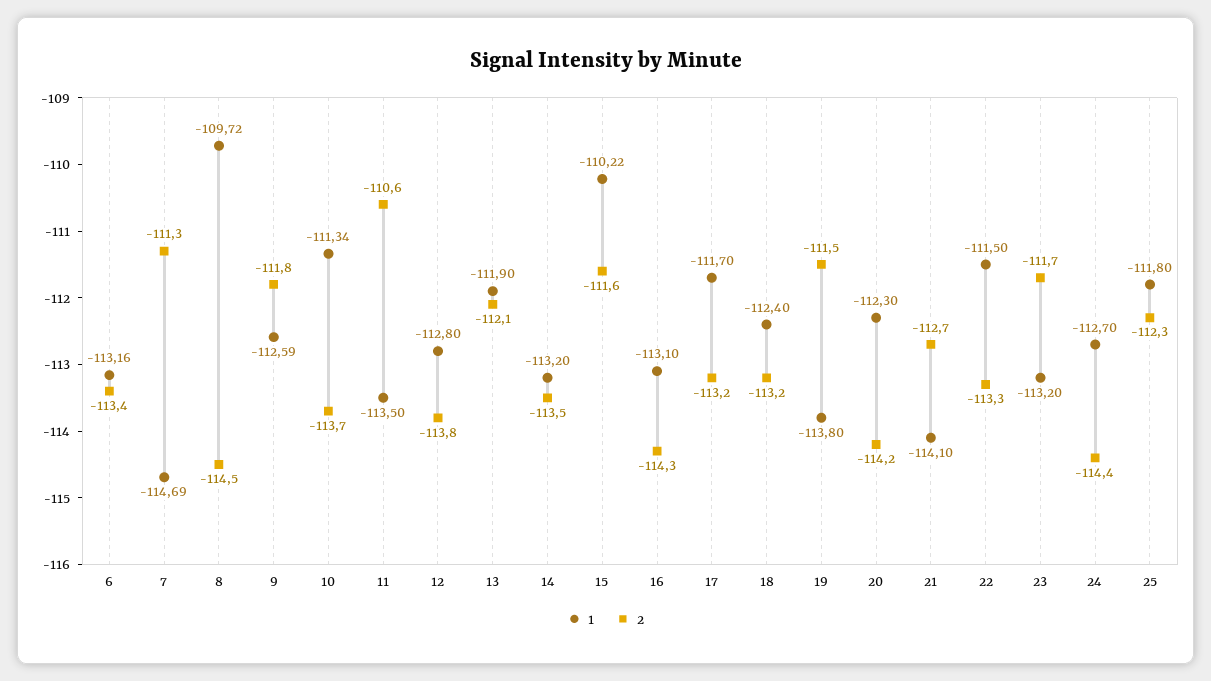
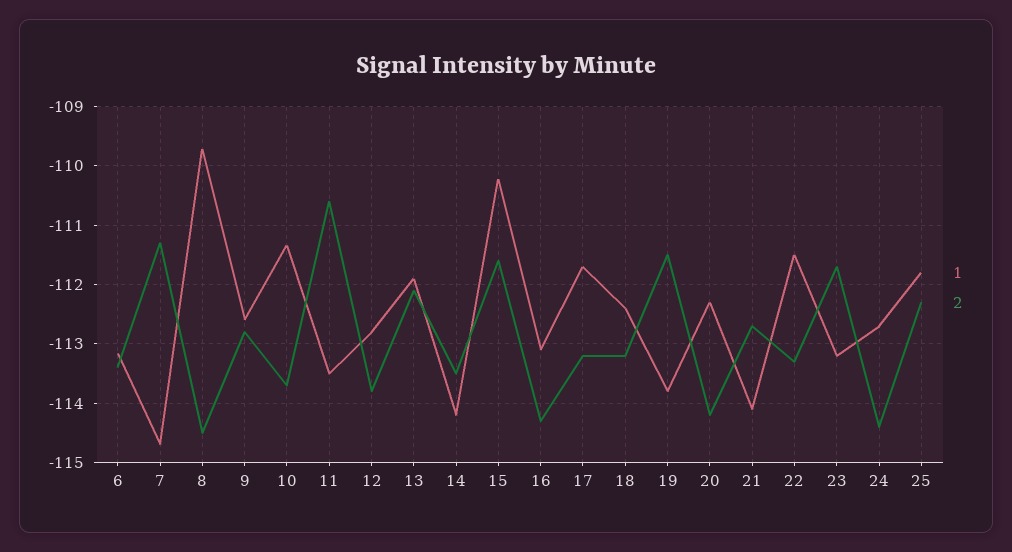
2, 9: -111.8 -> -112.8
1, 14: -113.2 -> -114.2

